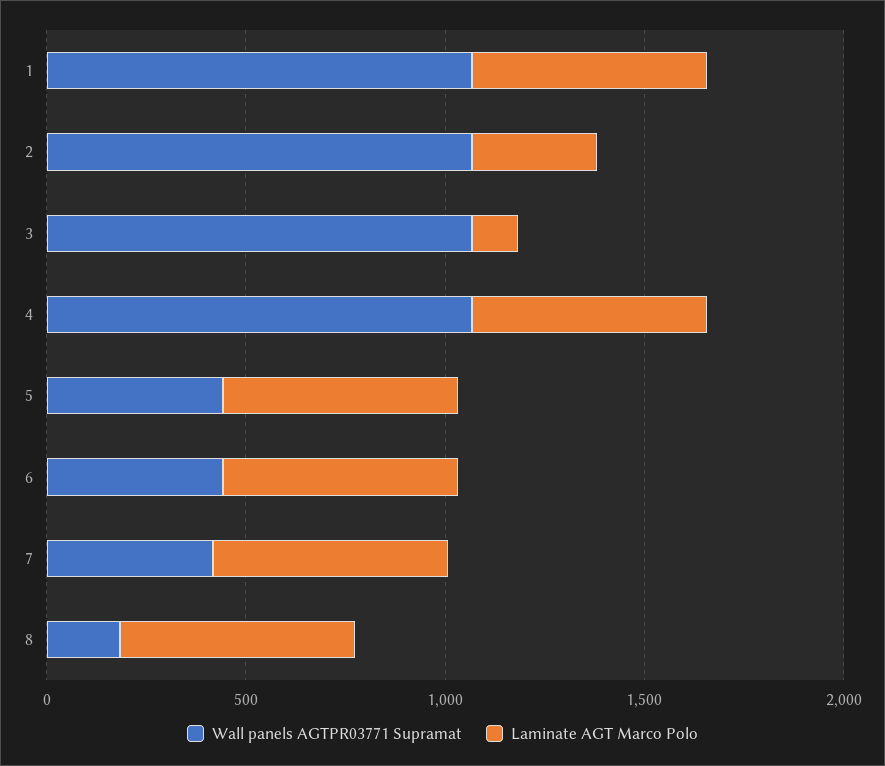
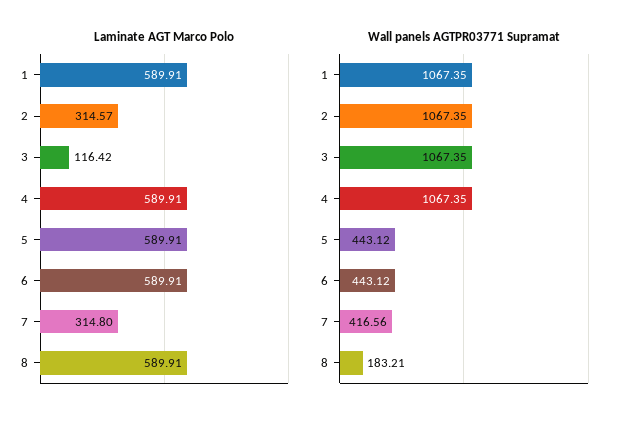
Laminate AGT Marco Polo, 7: 600 -> 314.8

